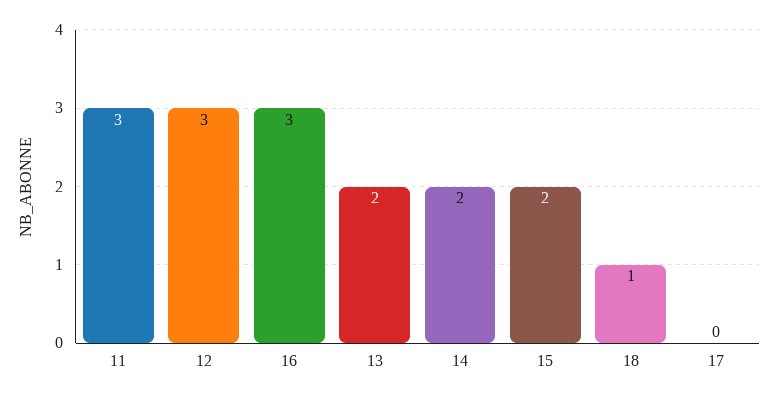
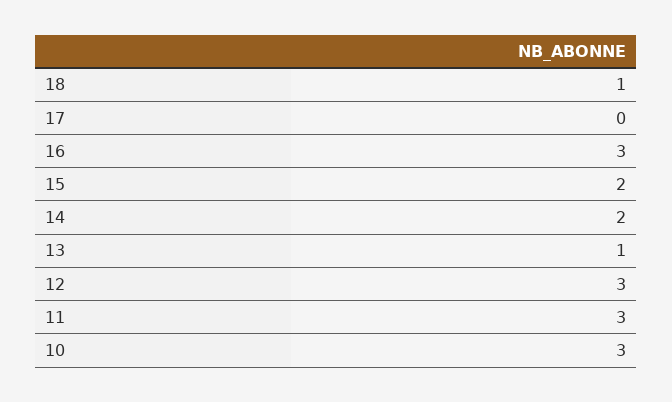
13: 2 -> 1
10: none -> 3

